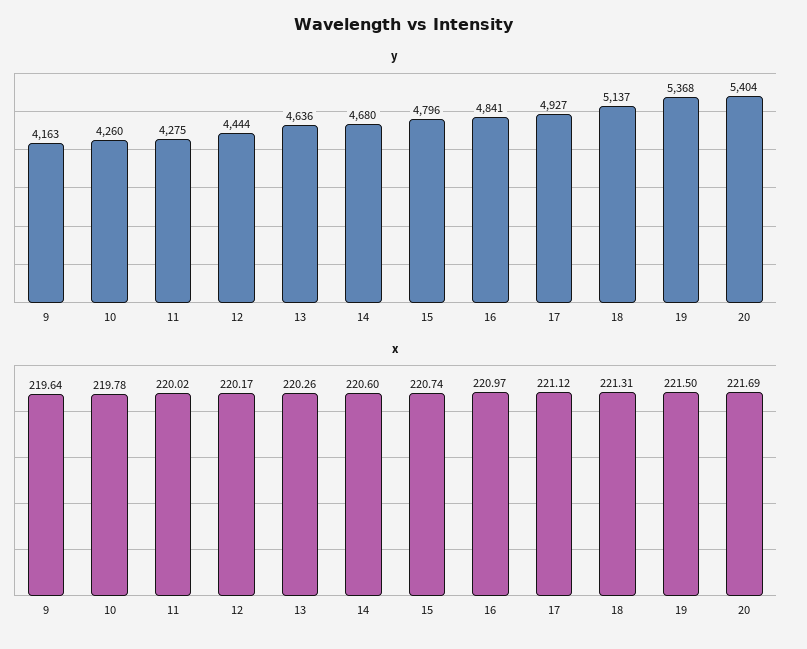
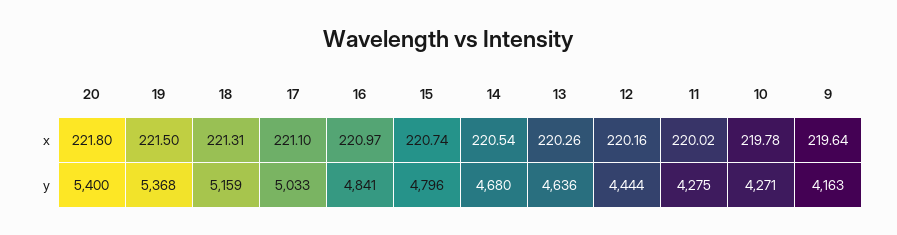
y, 10: 4260 -> 4271
y, 17: 4927 -> 5033
y, 18: 5137 -> 5159
y, 20: 5404 -> 5400
x, 12: 220.17 -> 220.16
x, 14: 220.6 -> 220.54
x, 17: 221.12 -> 221.1
x, 20: 221.69 -> 221.8

